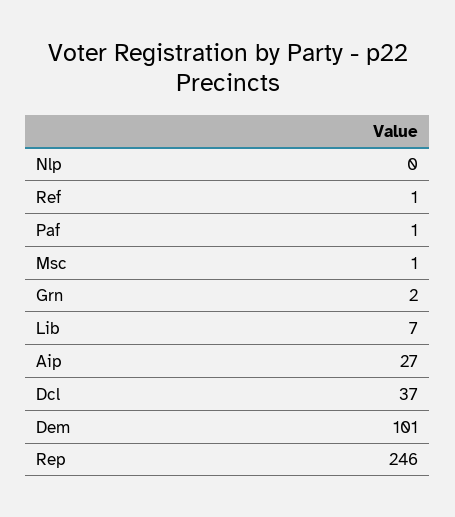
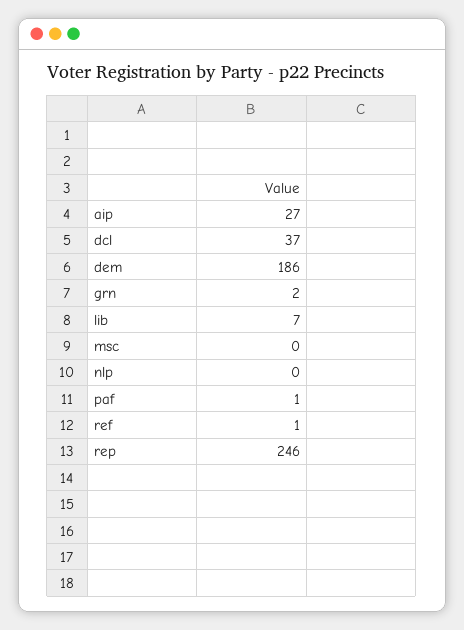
Msc: 1 -> 0
Dem: 101 -> 186

